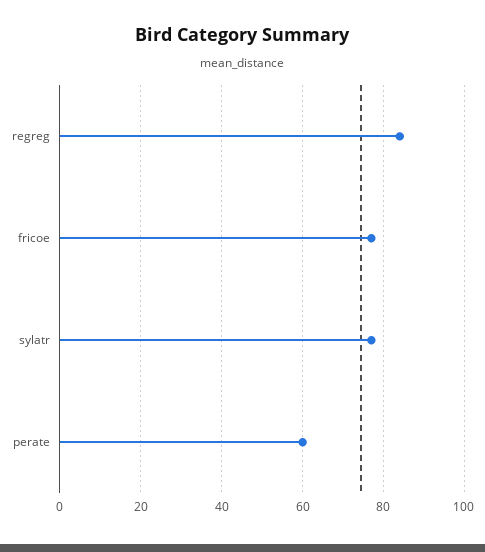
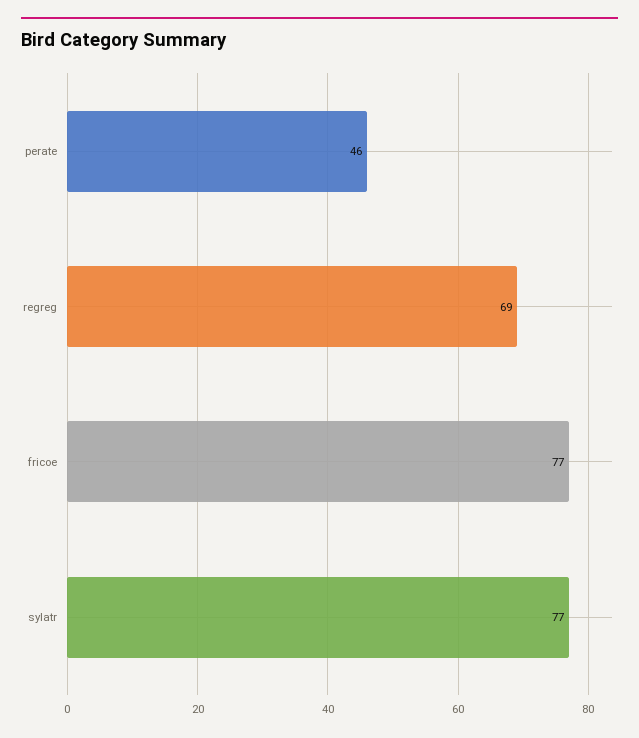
regreg: 85 -> 69
perate: 60 -> 46

